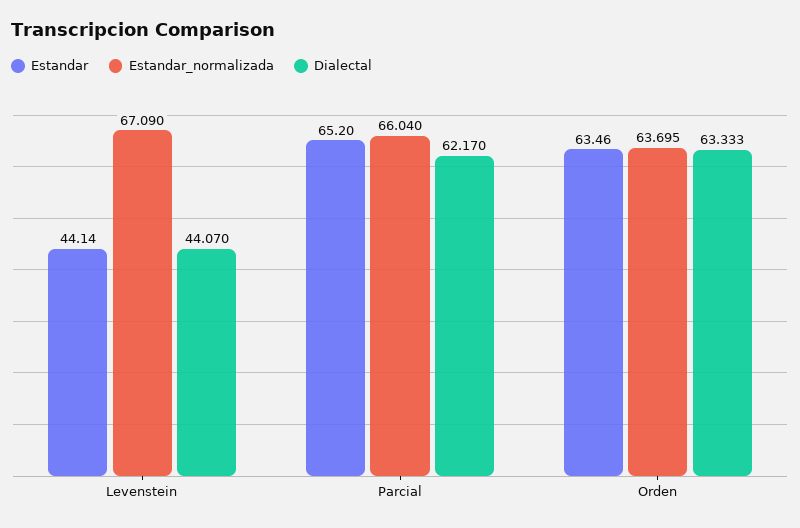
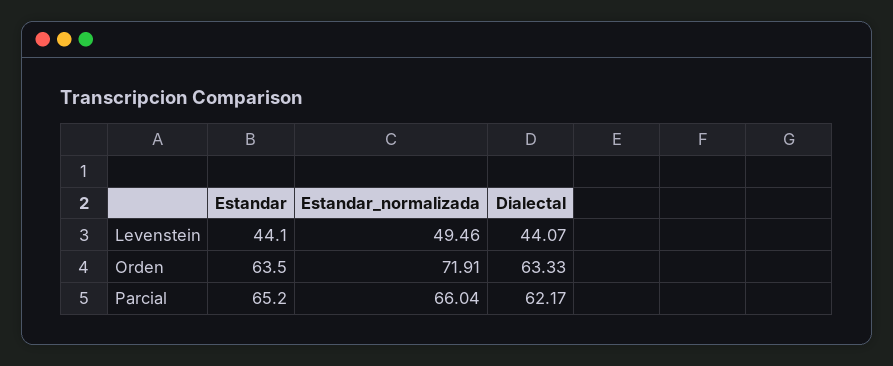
Estandar_normalizada, Levenstein: 67.09 -> 49.46
Estandar_normalizada, Orden: 63.695 -> 71.91

